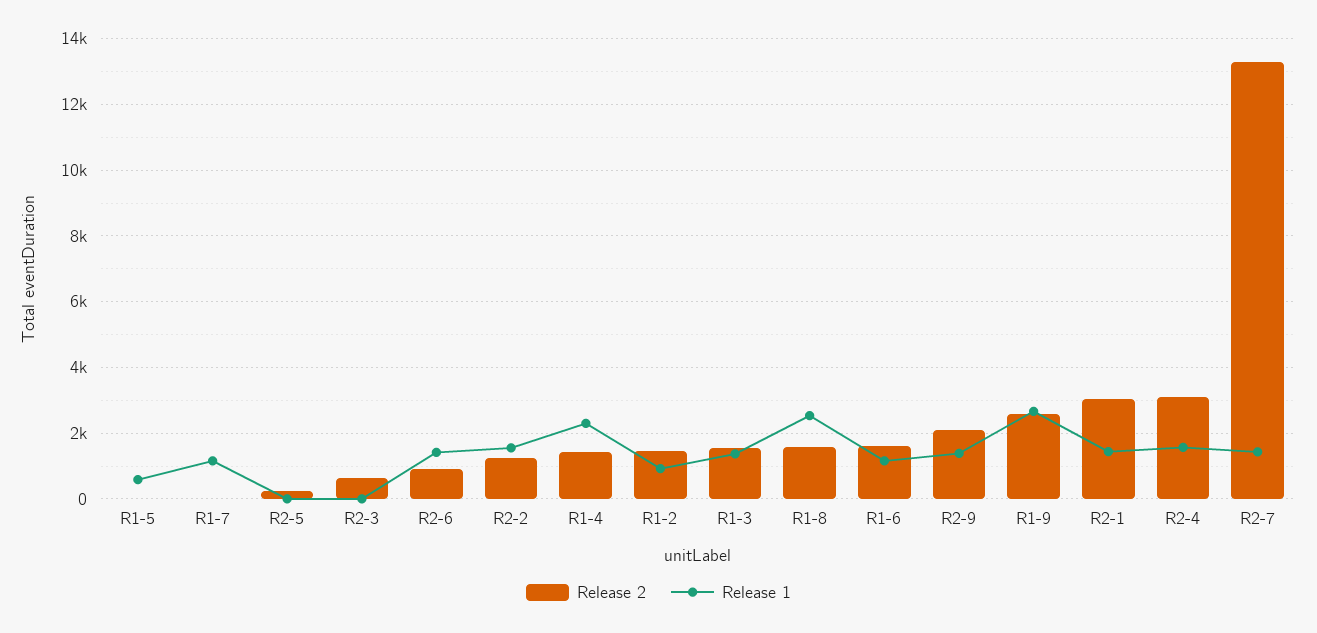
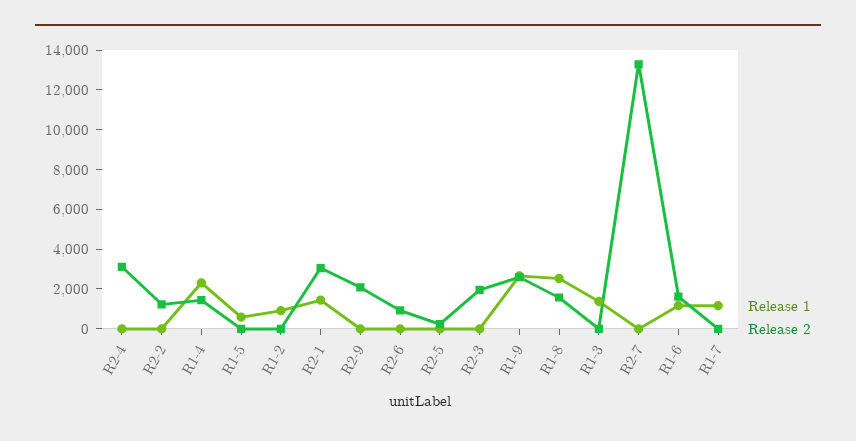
Release 2, R2-3: 600 -> 2000
Release 1, R2-6: 1400 -> 0
Release 1, R2-2: 1600 -> 0
Release 2, R1-2: 1400 -> 0
Release 2, R1-3: 1600 -> 0
Release 1, R2-9: 1400 -> 0
Release 1, R2-4: 1600 -> 0
Release 1, R2-7: 1400 -> 0

